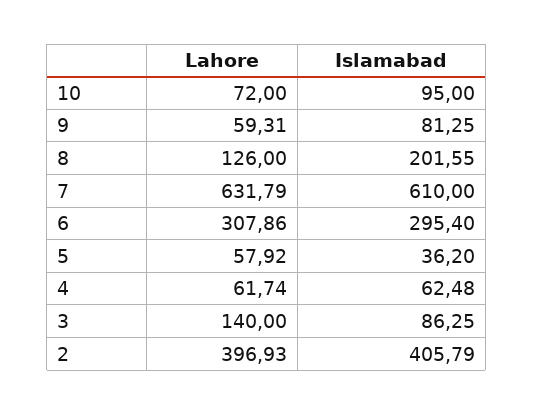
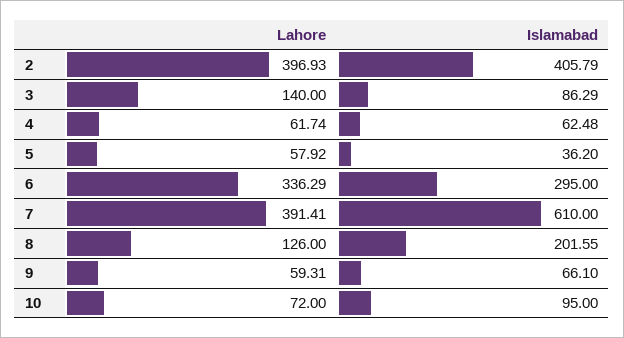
Islamabad, 9: 81.25 -> 66.1
Lahore, 7: 631.79 -> 391.41
Lahore, 6: 307.86 -> 336.29
Islamabad, 6: 295.4 -> 295
Islamabad, 3: 86.25 -> 86.29

